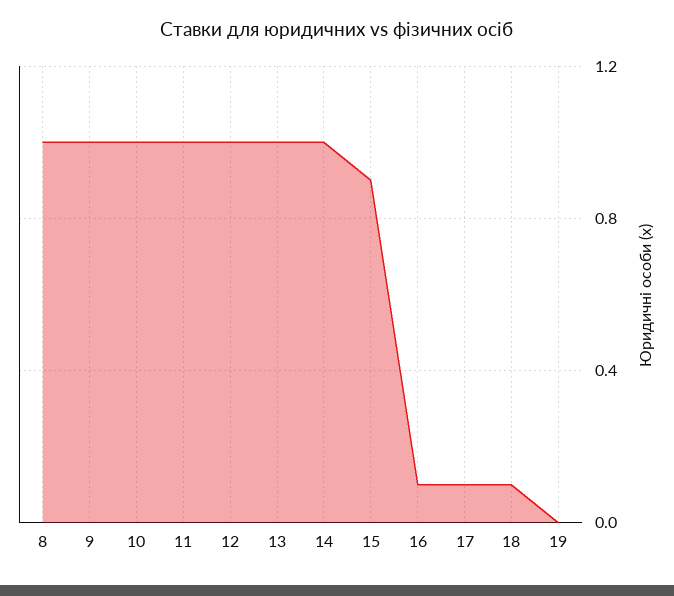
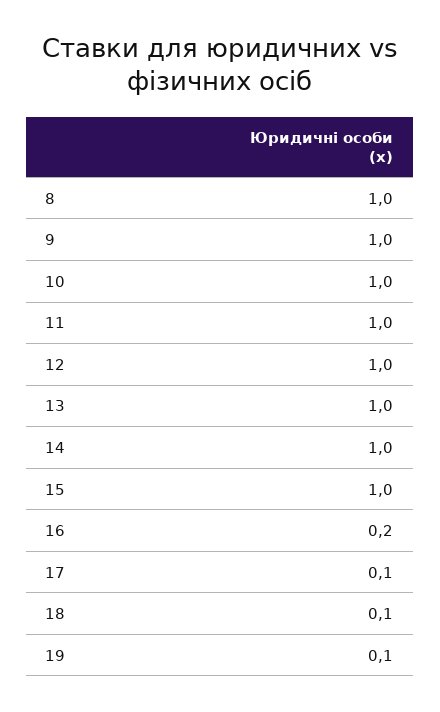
15: 0.9 -> 1
16: 0.1 -> 0.2
19: 0 -> 0.1

